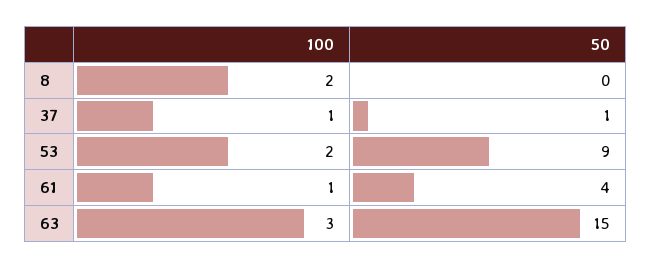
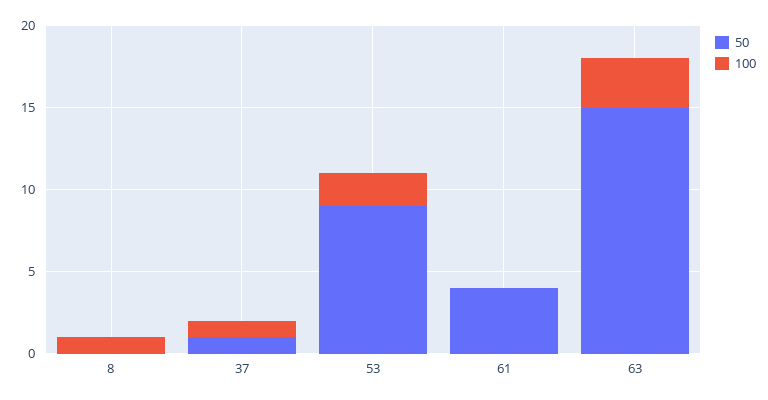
100, 8: 2 -> 1
100, 61: 1 -> 0

